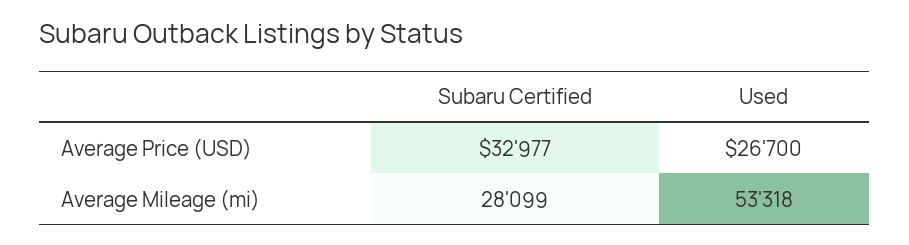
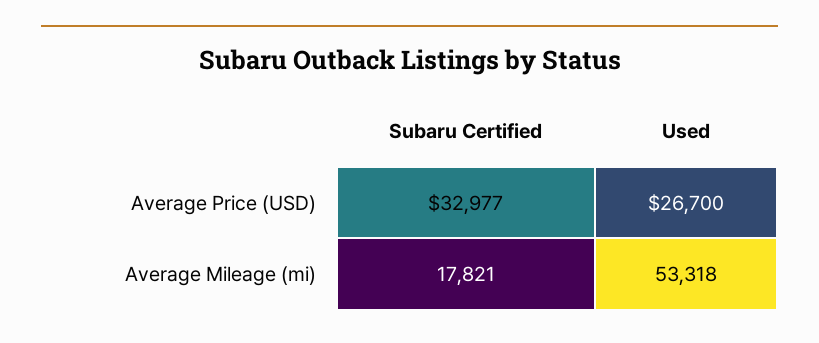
Subaru Certified, Average Mileage (mi): 28099 -> 17821

